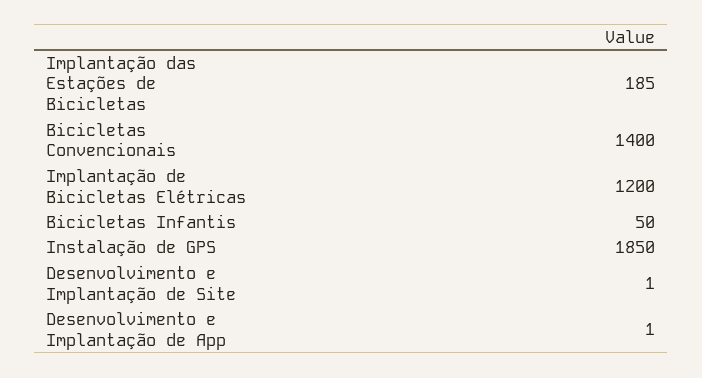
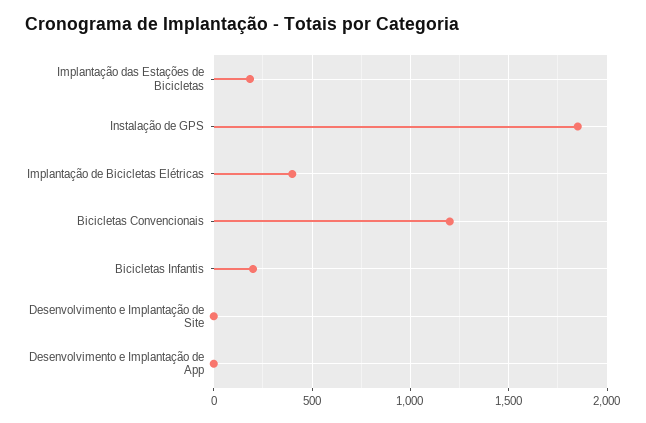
Bicicletas Convencionais: 1400 -> 1200
Implantação de Bicicletas Elétricas: 1200 -> 400
Bicicletas Infantis: 50 -> 200

